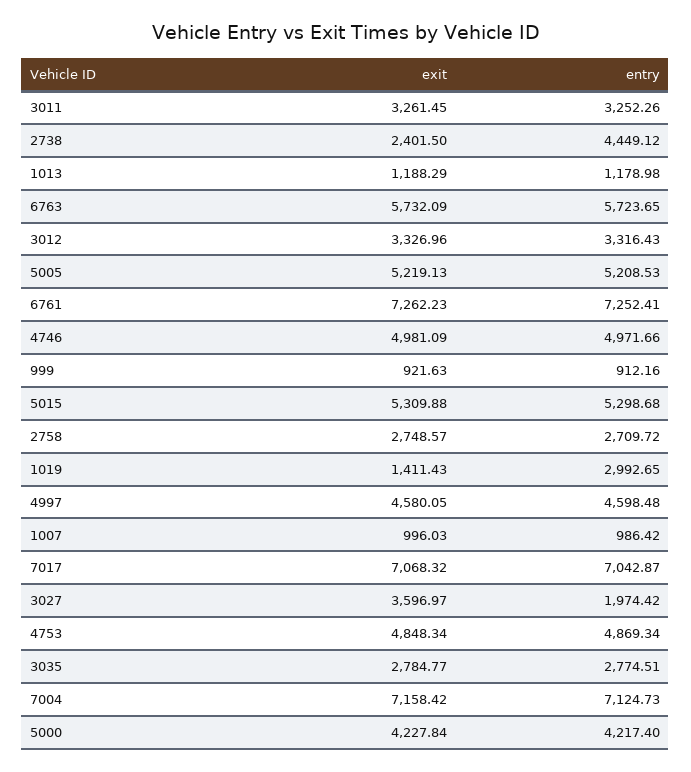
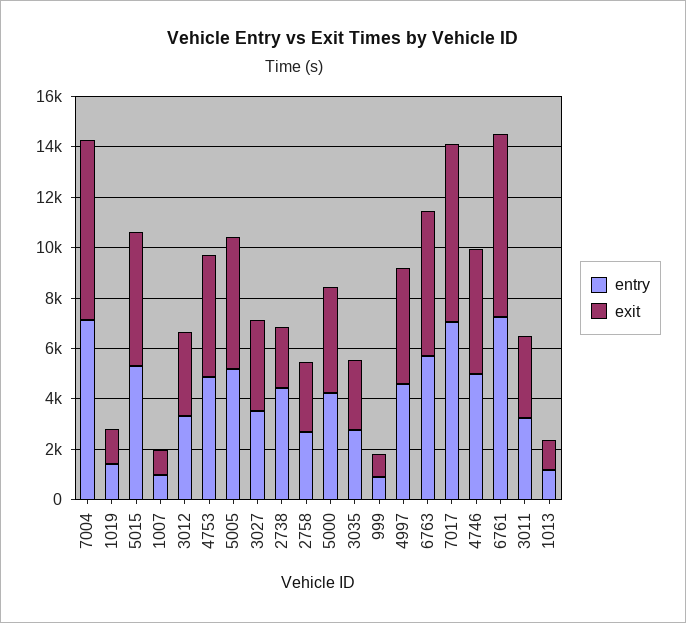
entry, 1019: 2992.65 -> 1500
entry, 3027: 1974.42 -> 3500

